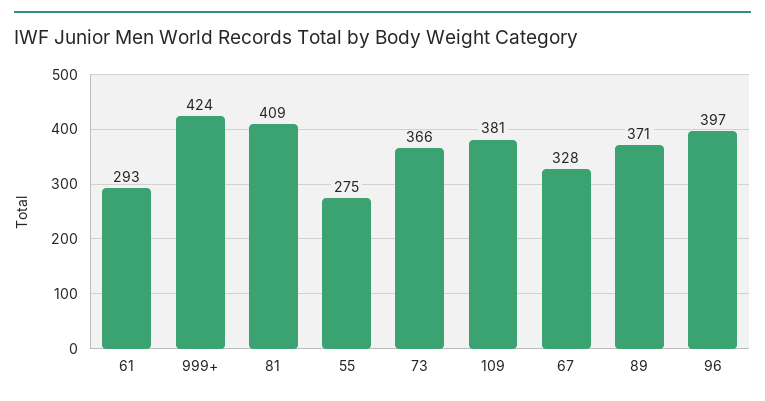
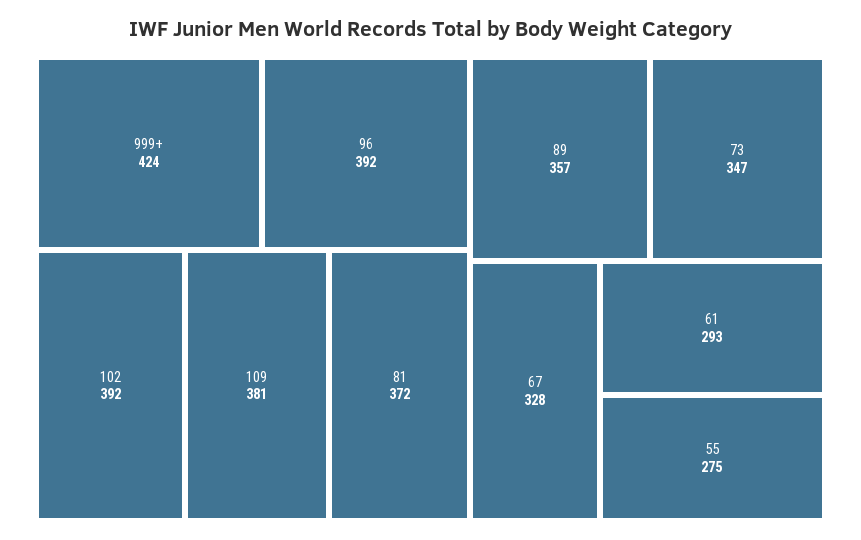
81: 409 -> 372
73: 366 -> 347
89: 371 -> 357
96: 397 -> 392
102: none -> 392

